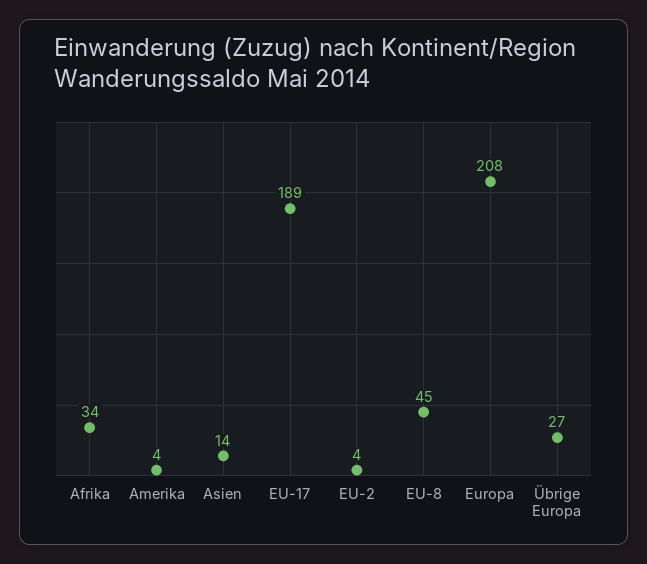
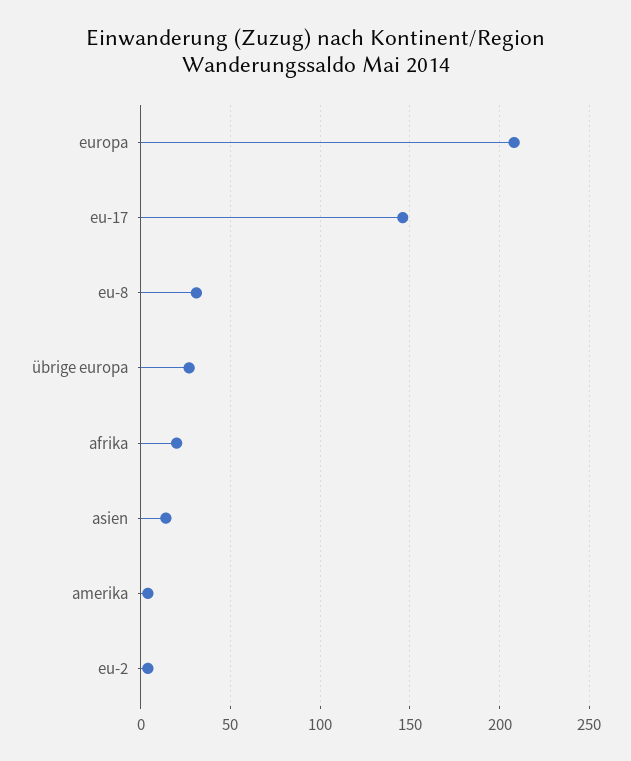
Afrika: 34 -> 20
EU-17: 189 -> 145
EU-8: 45 -> 30

